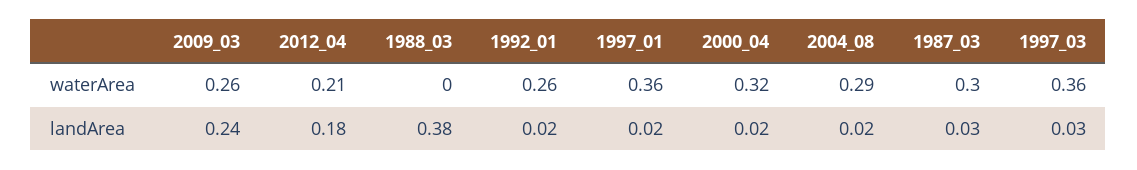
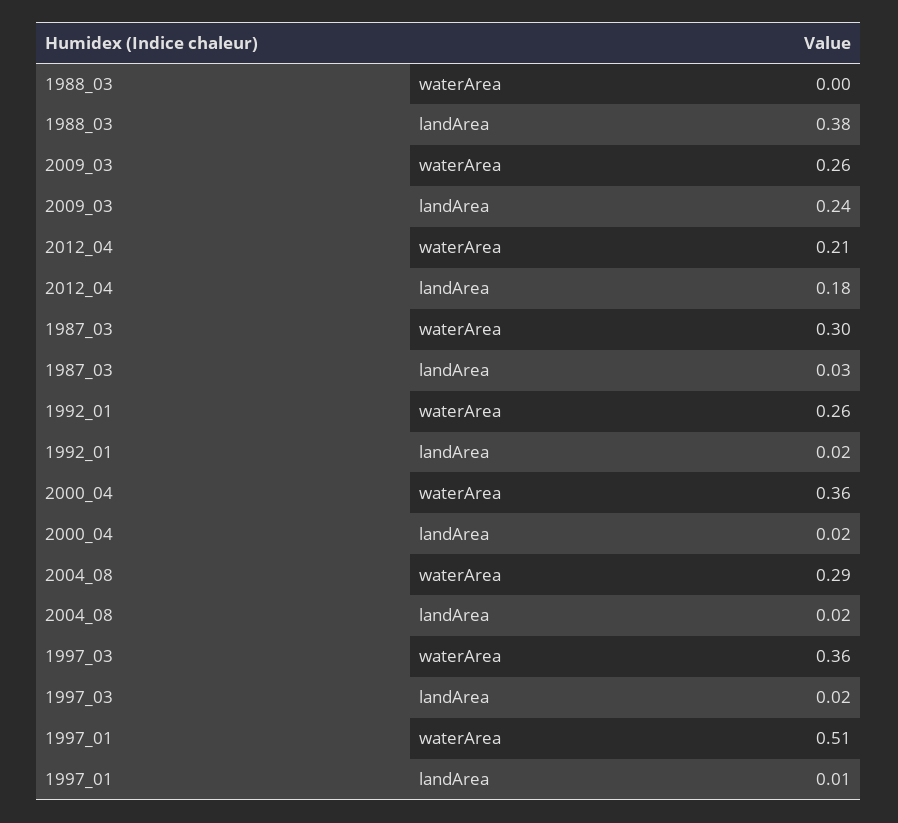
1997_01, waterArea: 0.36 -> 0.51
2000_04, waterArea: 0.32 -> 0.36
1997_01, landArea: 0.02 -> 0.01
1997_03, landArea: 0.03 -> 0.02

